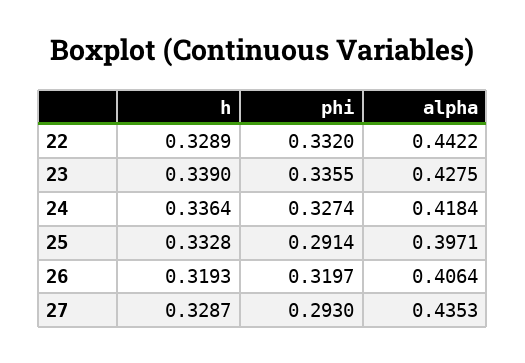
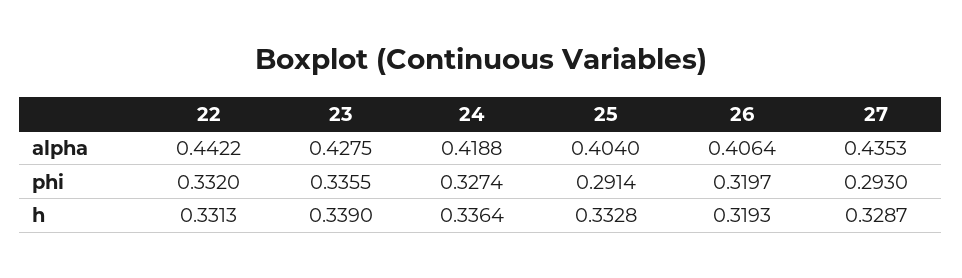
h, 22: 0.3289 -> 0.3313
alpha, 24: 0.4184 -> 0.4188
alpha, 25: 0.3971 -> 0.404

